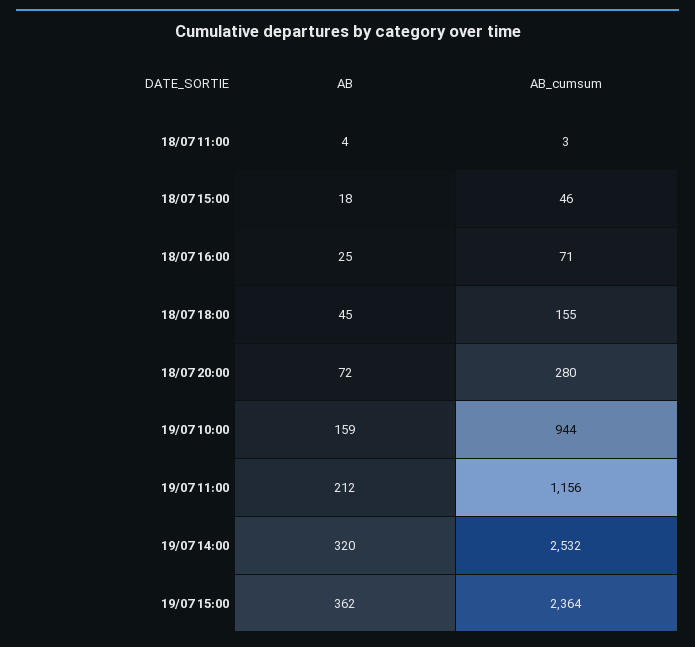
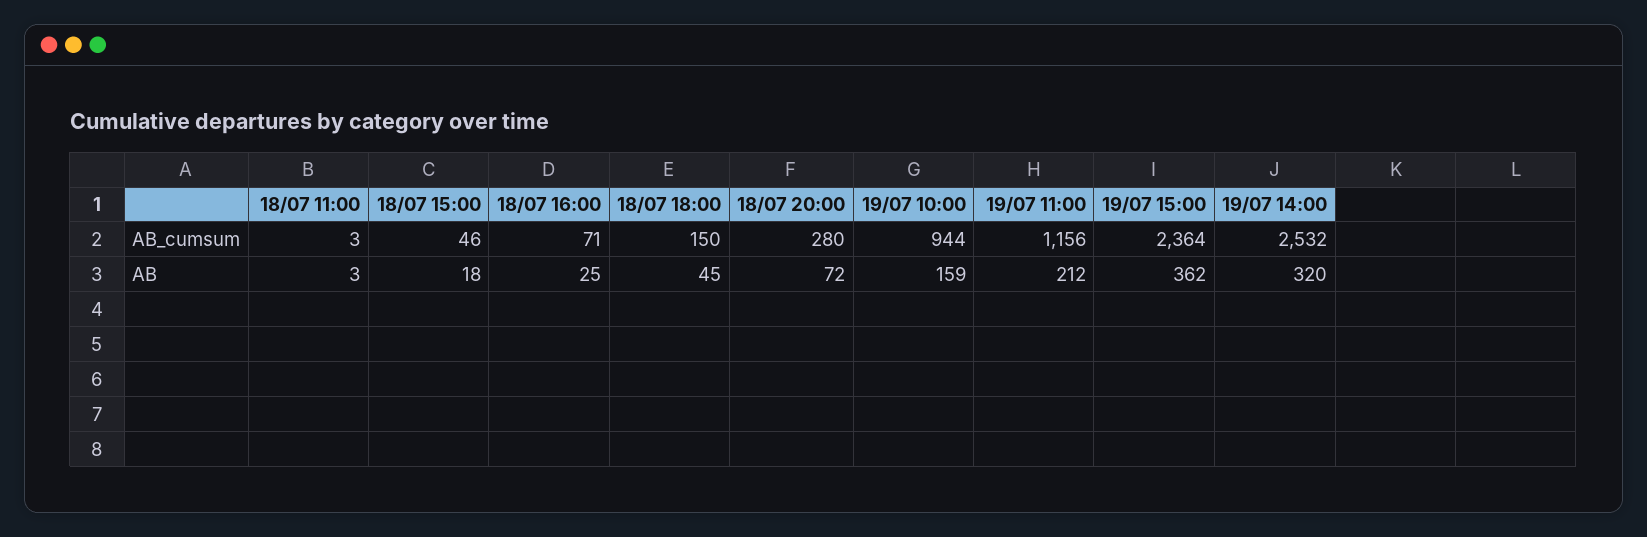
AB, 18/07 11:00: 4 -> 3
AB_cumsum, 18/07 18:00: 155 -> 150

